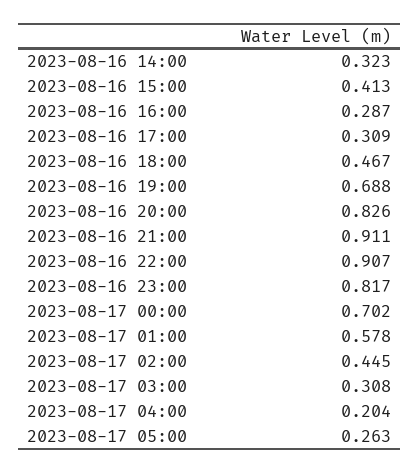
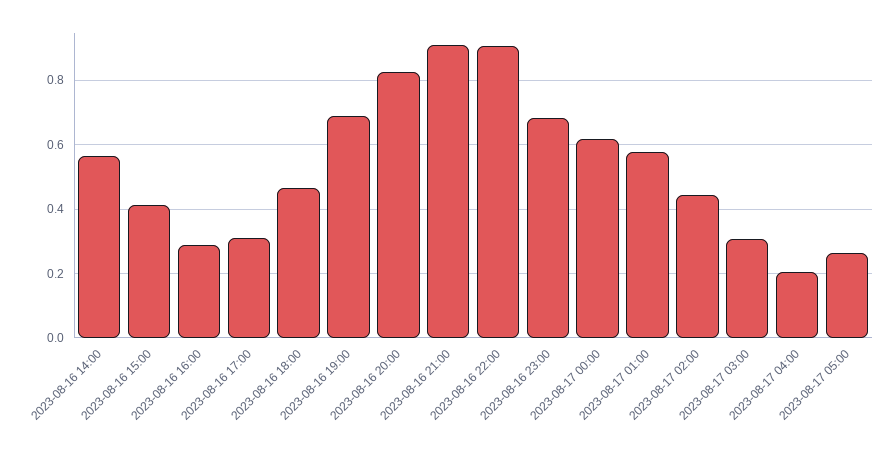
2023-08-16 14:00: 0.323 -> 0.56
2023-08-16 23:00: 0.817 -> 0.68
2023-08-17 00:00: 0.702 -> 0.62

